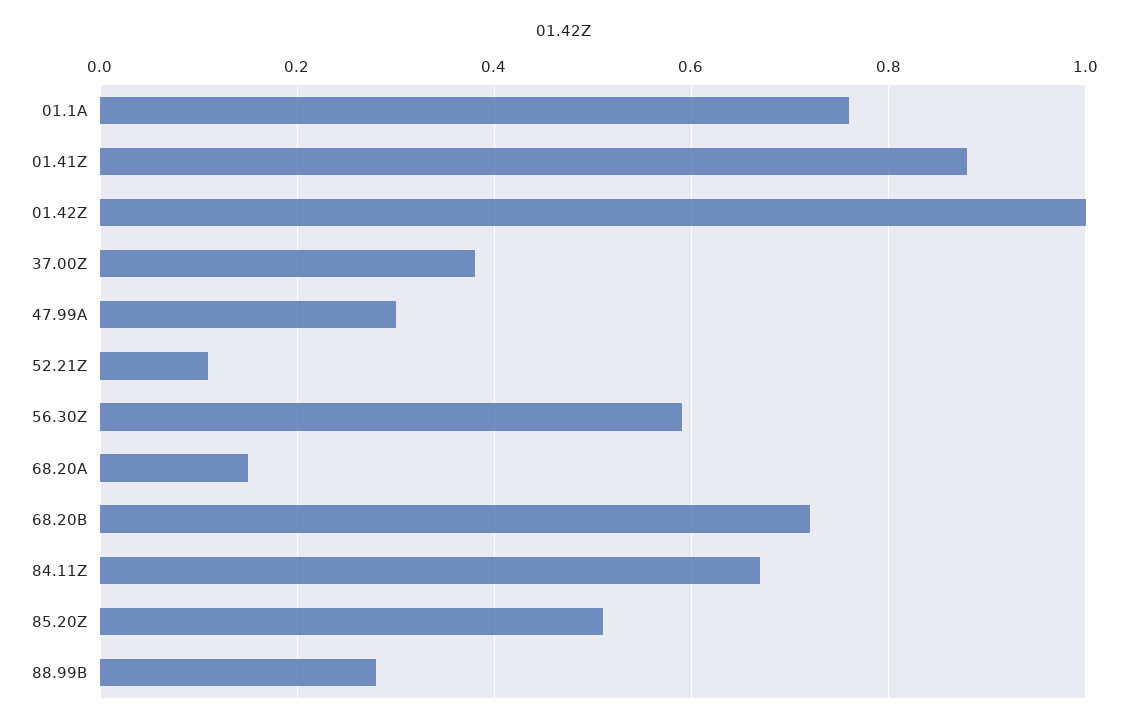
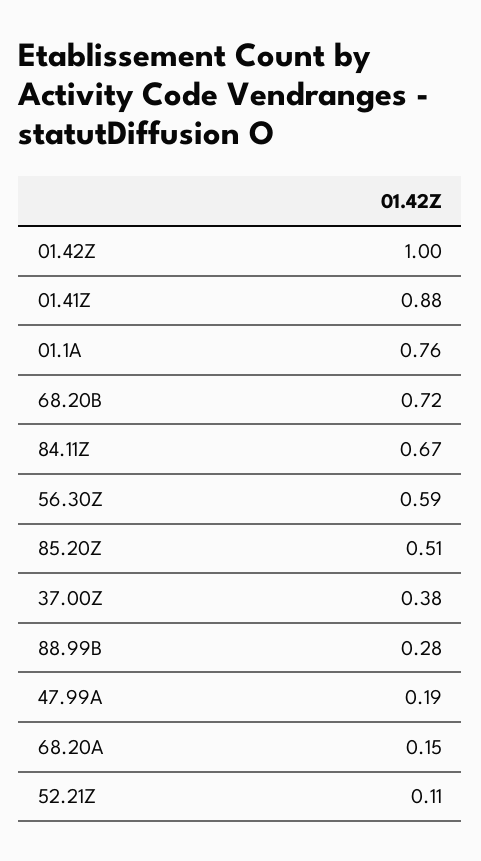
47.99A: 0.3 -> 0.19

